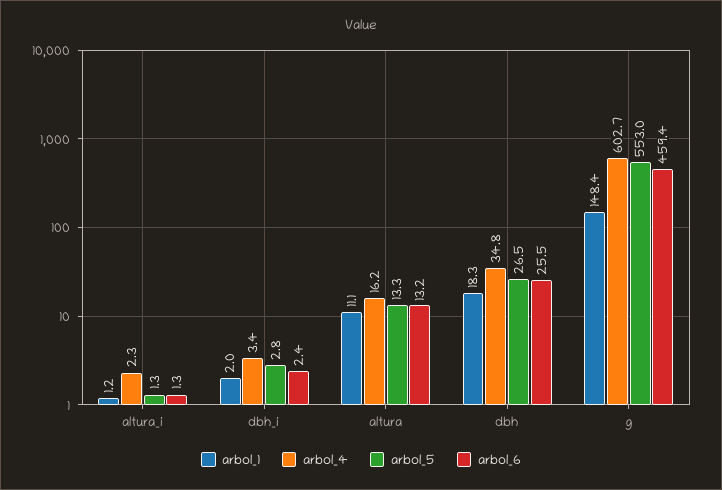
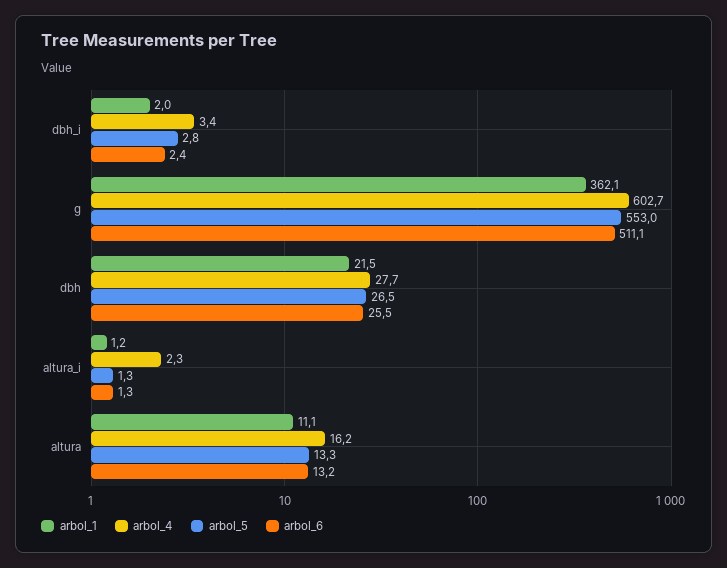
arbol_1, dbh: 18.3 -> 21.5
arbol_4, dbh: 34.8 -> 27.7
arbol_1, g: 148.4 -> 362.1
arbol_6, g: 459.4 -> 511.1

